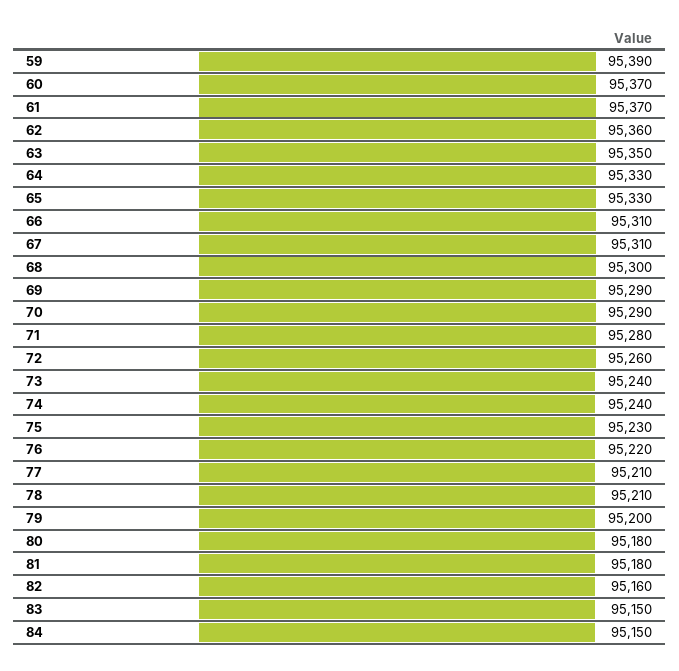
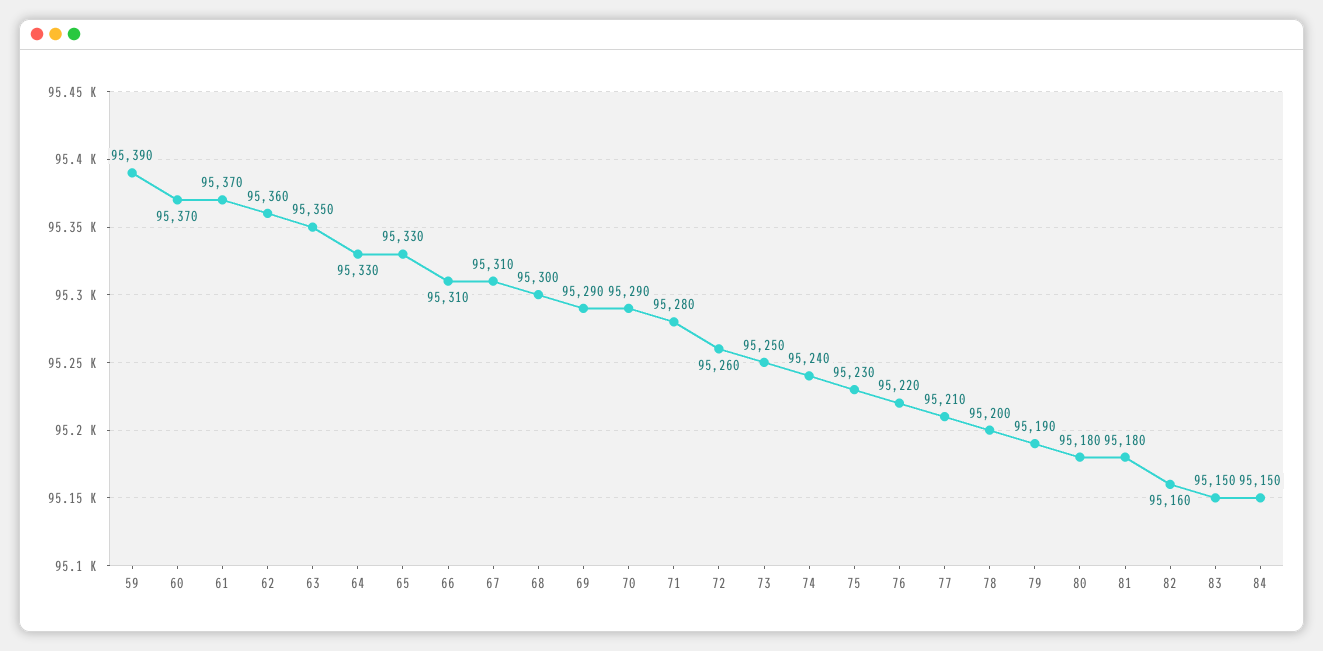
73: 95240 -> 95250
78: 95210 -> 95200
79: 95200 -> 95190

